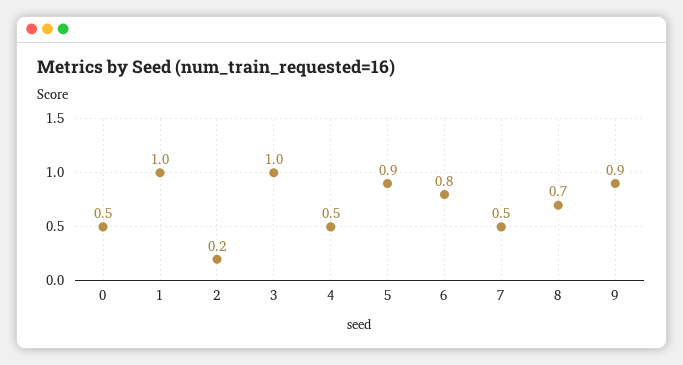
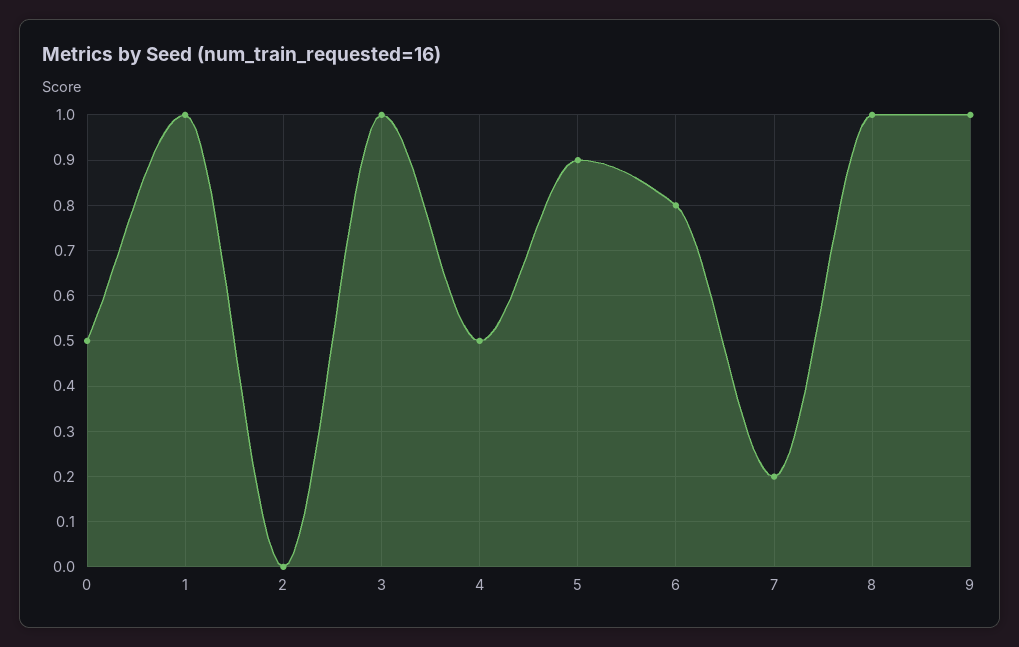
2: 0.2 -> 0
7: 0.5 -> 0.2
8: 0.7 -> 1
9: 0.9 -> 1

